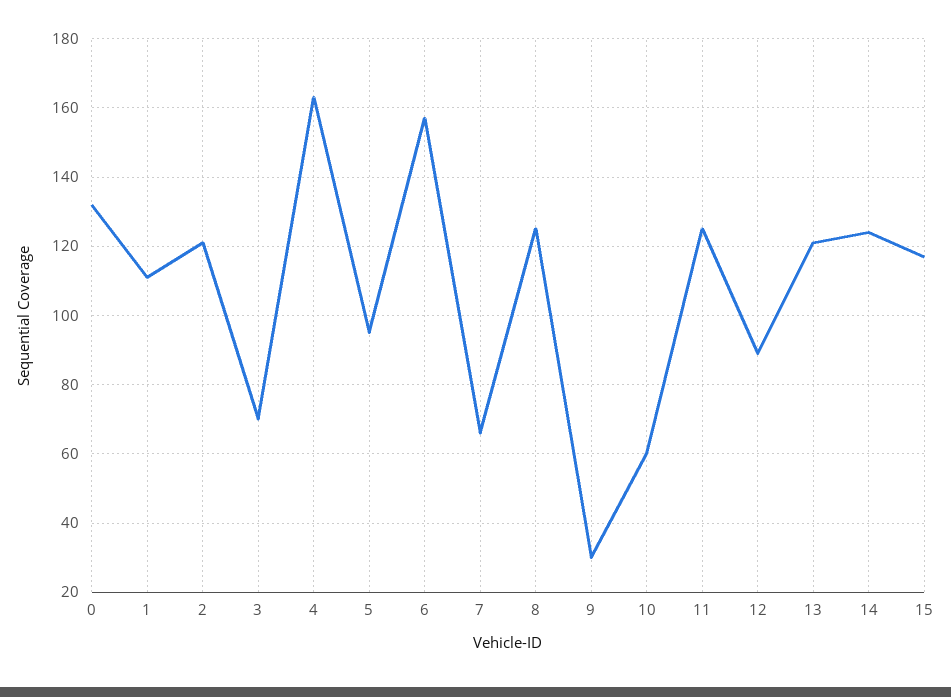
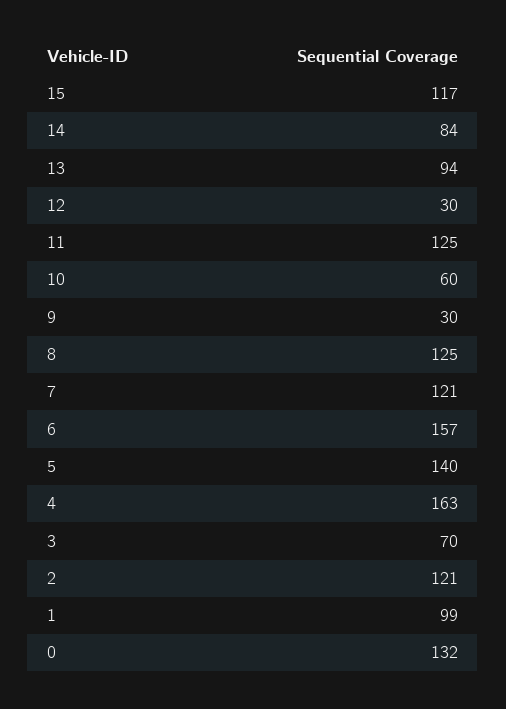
1: 110 -> 99
5: 95 -> 140
7: 65 -> 121
12: 90 -> 30
13: 120 -> 94
14: 125 -> 84

